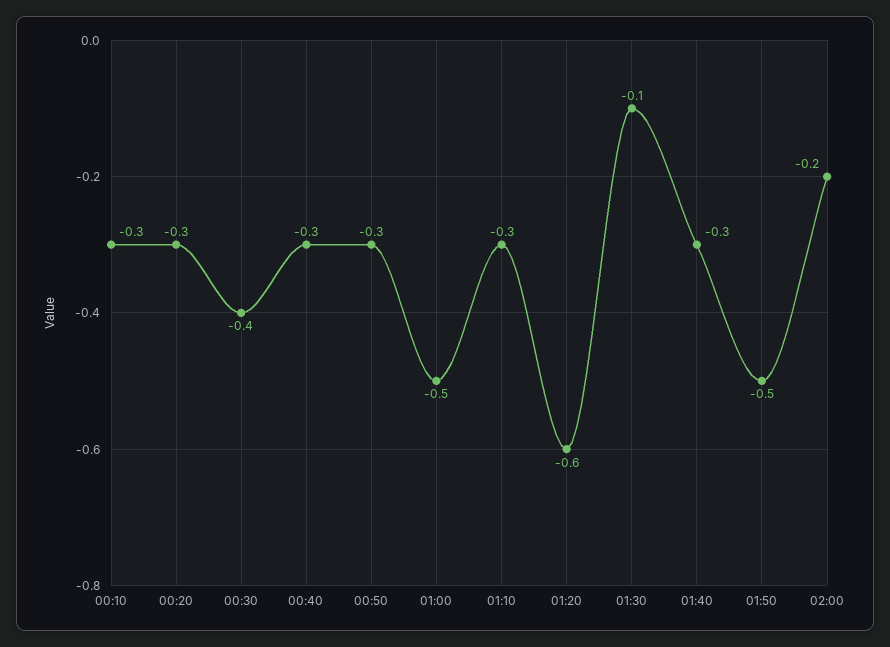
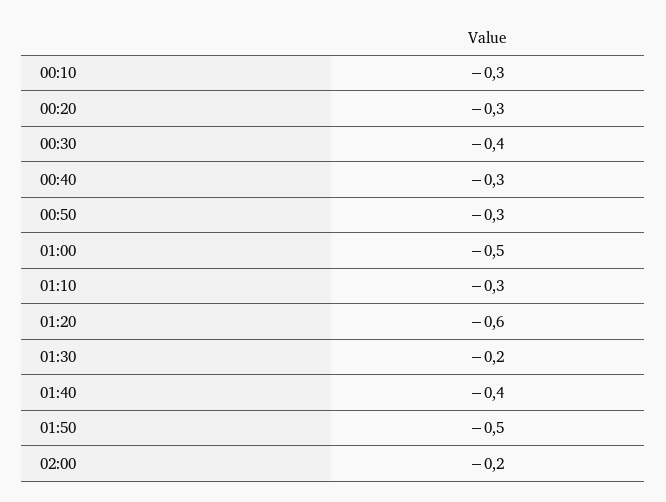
01:30: -0.1 -> -0.2
01:40: -0.3 -> -0.4

